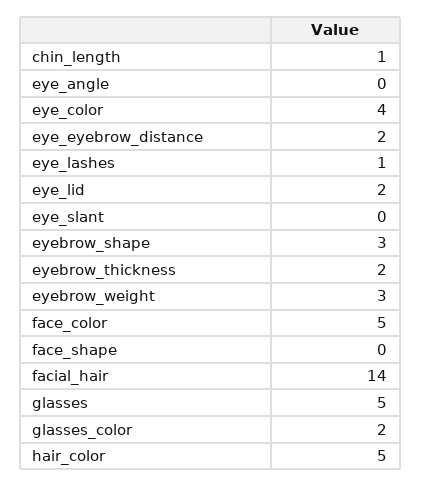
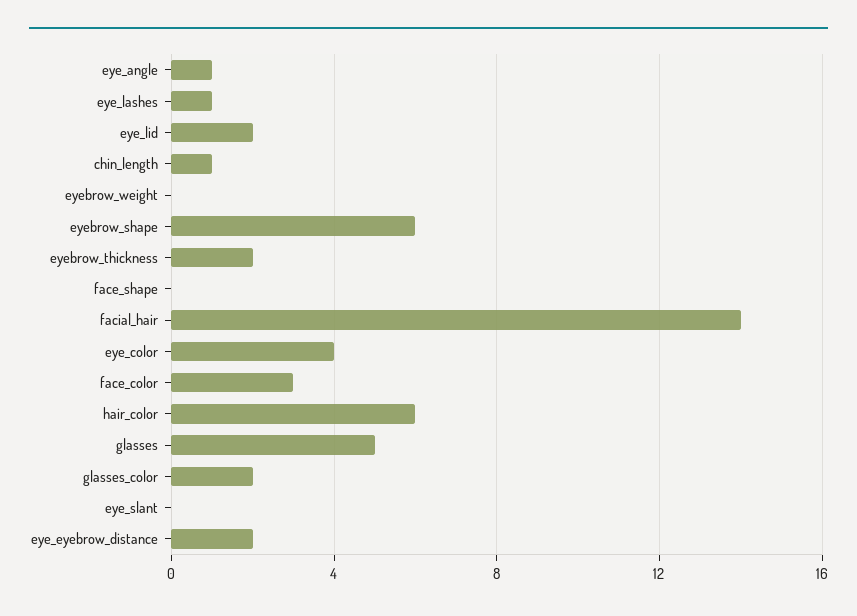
eye_angle: 0 -> 1
eyebrow_shape: 3 -> 6
eyebrow_weight: 3 -> 0
face_color: 5 -> 3
hair_color: 5 -> 6

